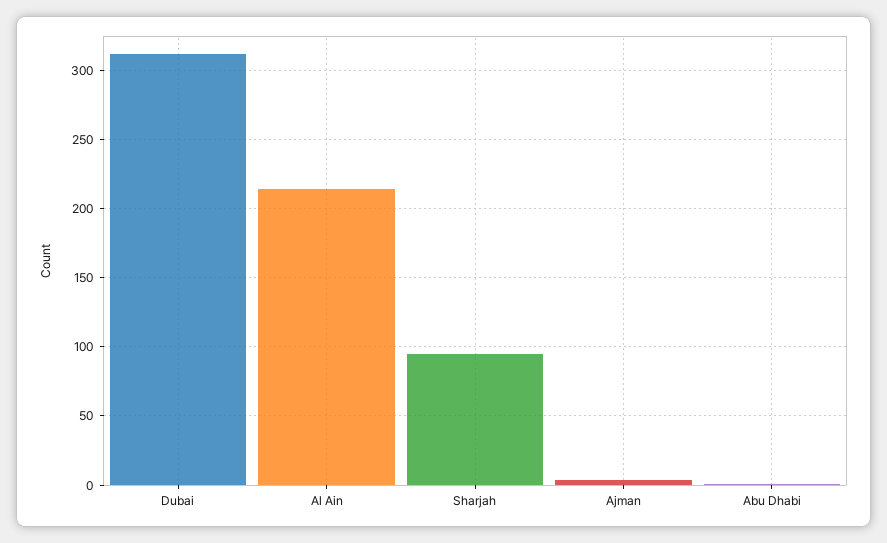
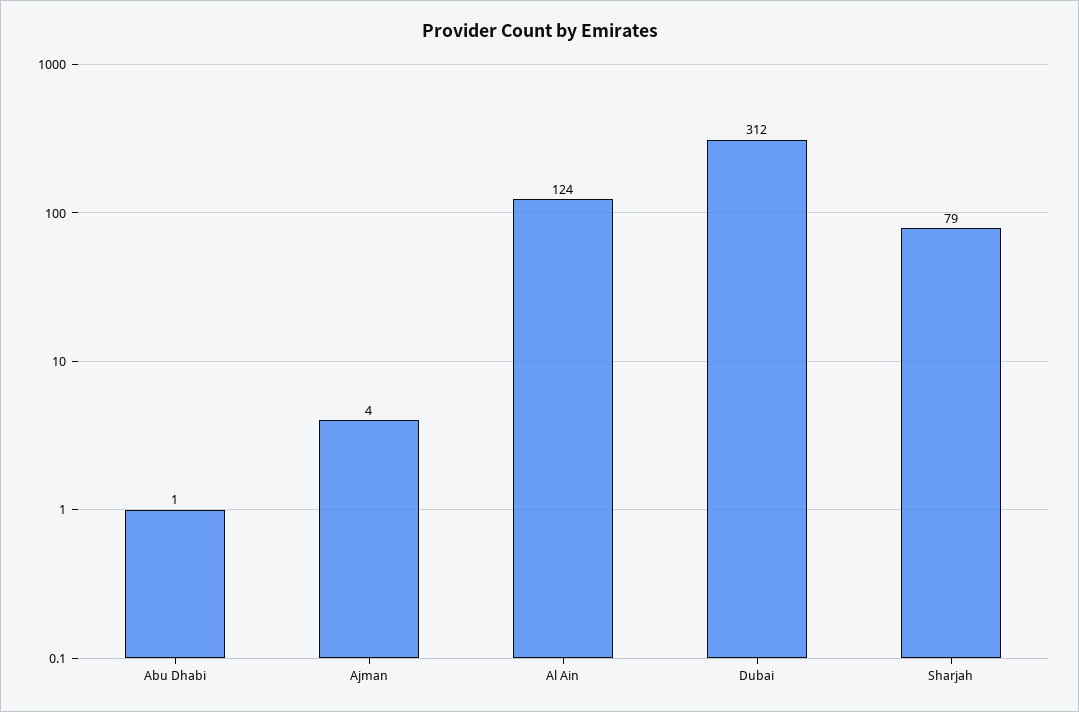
Al Ain: 215 -> 124
Sharjah: 95 -> 79

